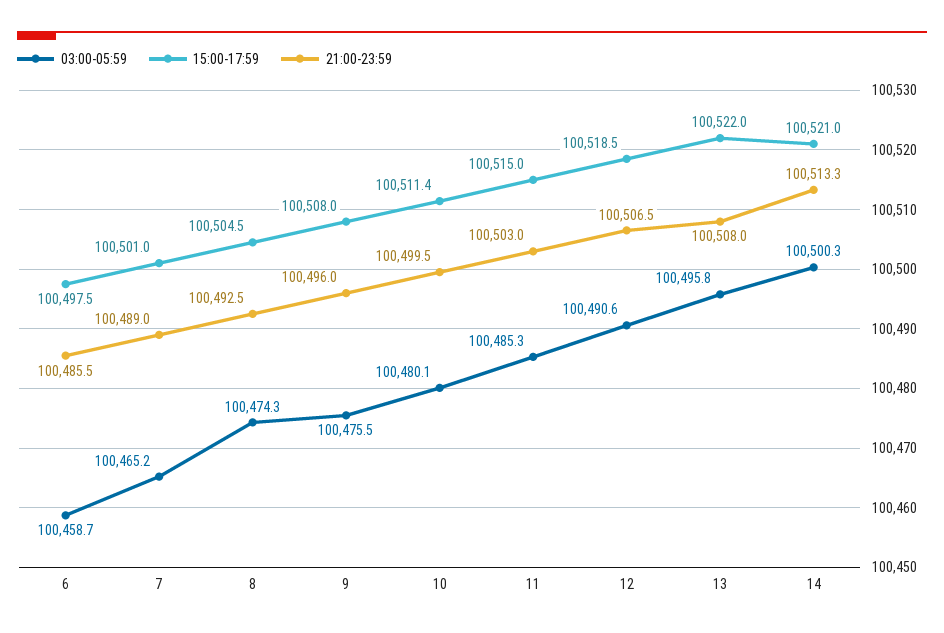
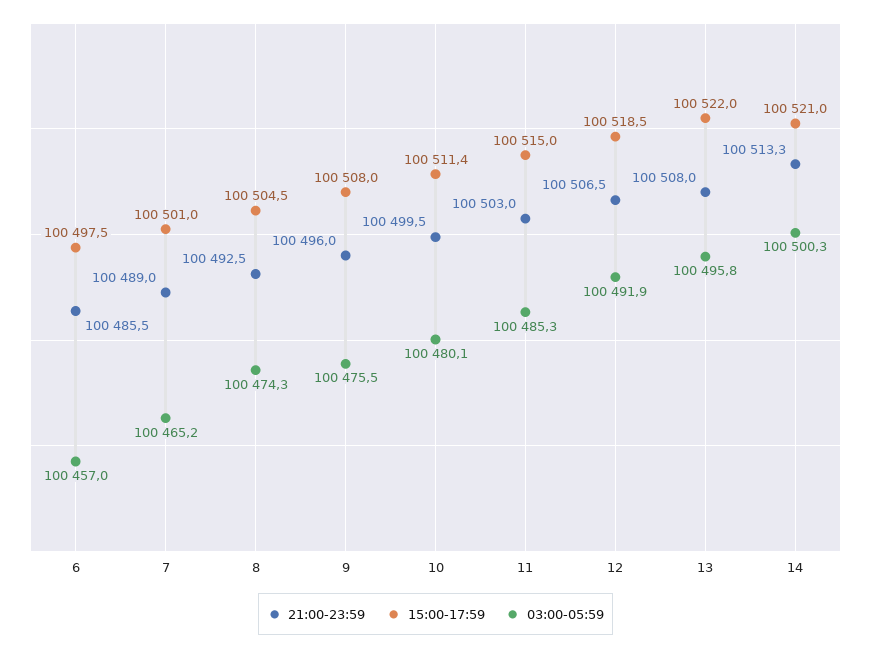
03:00-05:59, 6: 100458.7 -> 100457
03:00-05:59, 12: 100490.6 -> 100491.9

